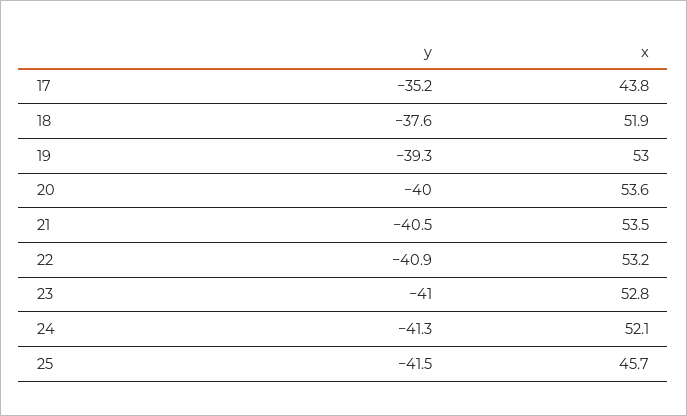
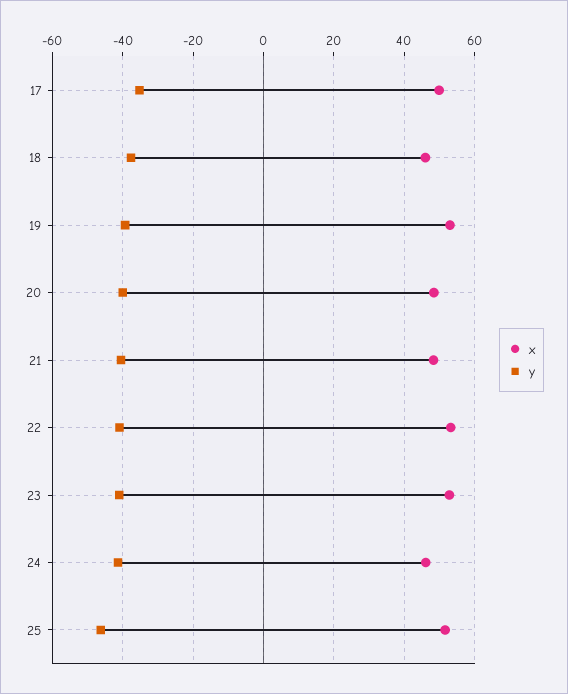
x, 17: 43.8 -> 50
x, 18: 51.9 -> 46
x, 20: 53.6 -> 48
x, 21: 53.5 -> 48
x, 24: 52.1 -> 46
y, 25: -41.5 -> -46
x, 25: 45.7 -> 52

